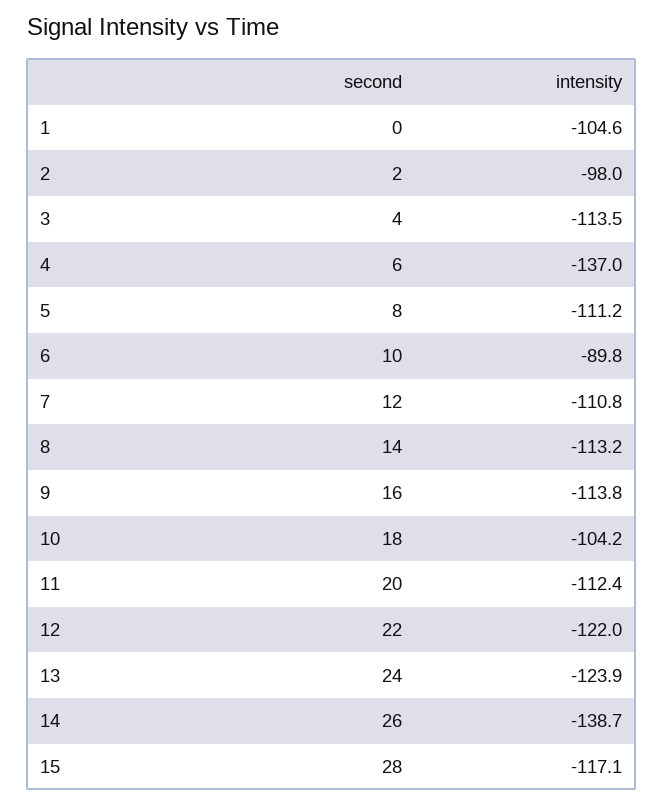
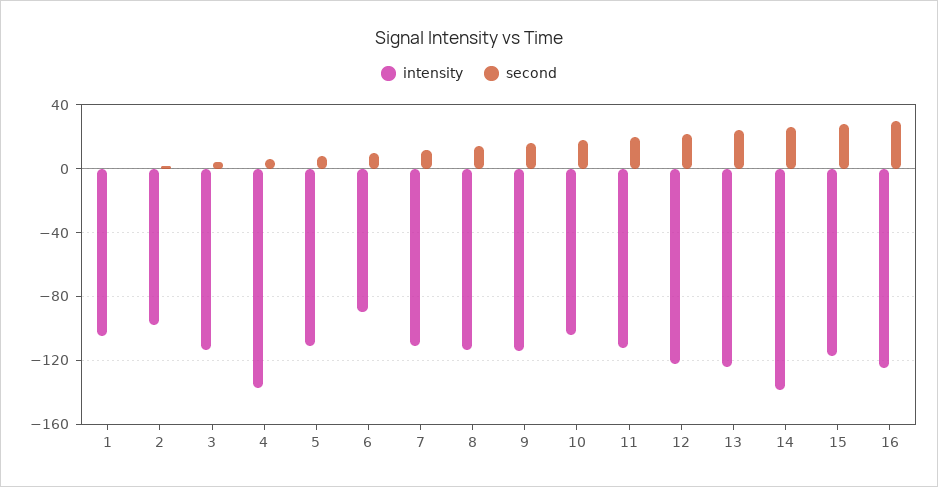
intensity, 16: none -> -125
second, 16: none -> 30

